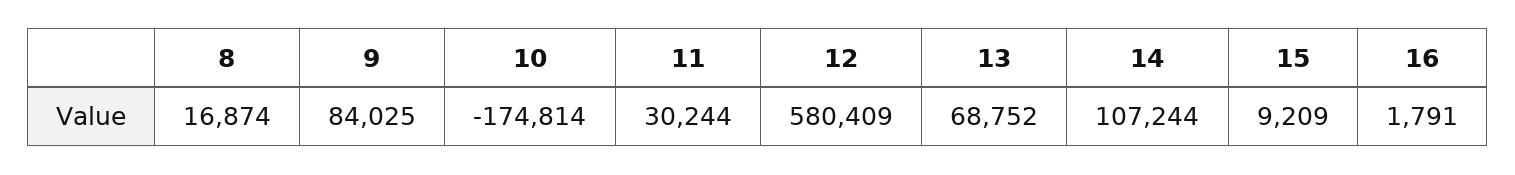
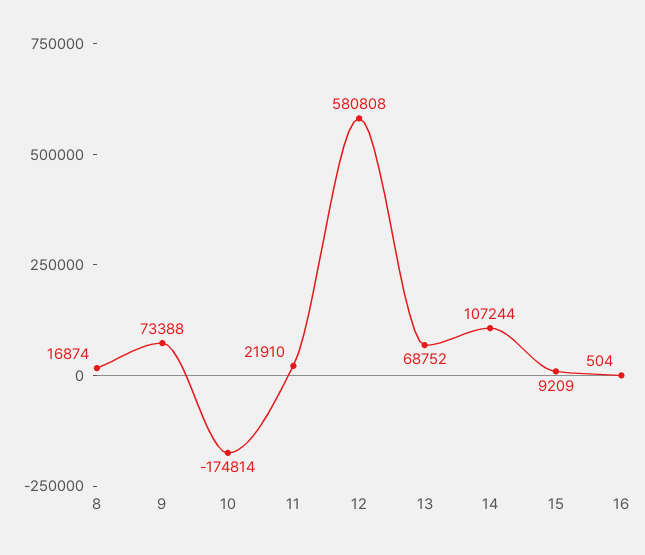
9: 84025 -> 73388
11: 30244 -> 21910
12: 580409 -> 580808
16: 1791 -> 504

